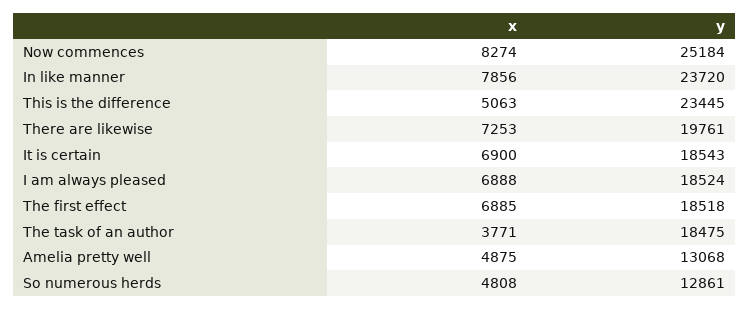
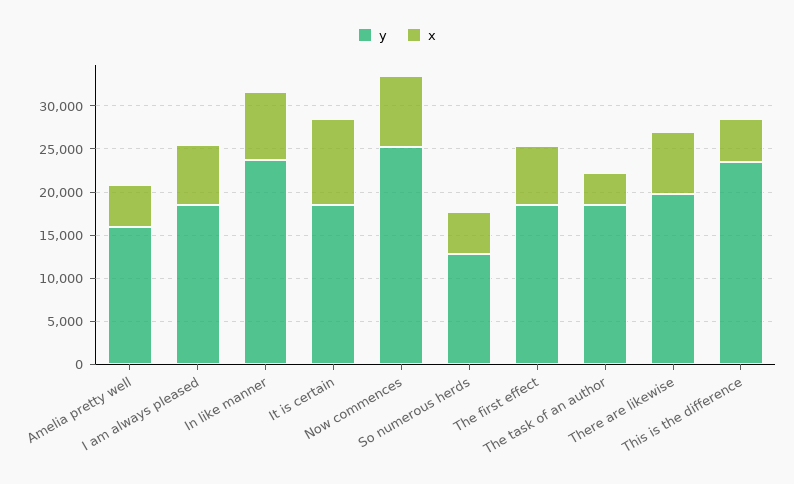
x, It is certain: 6900 -> 10000
y, Amelia pretty well: 13068 -> 16000

